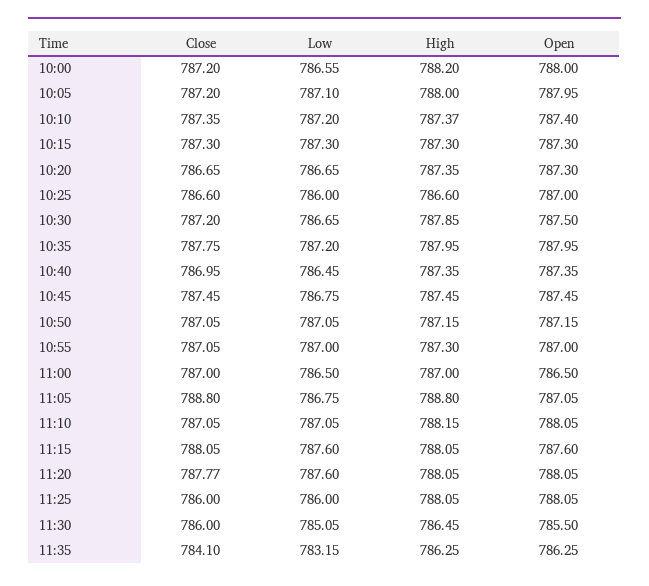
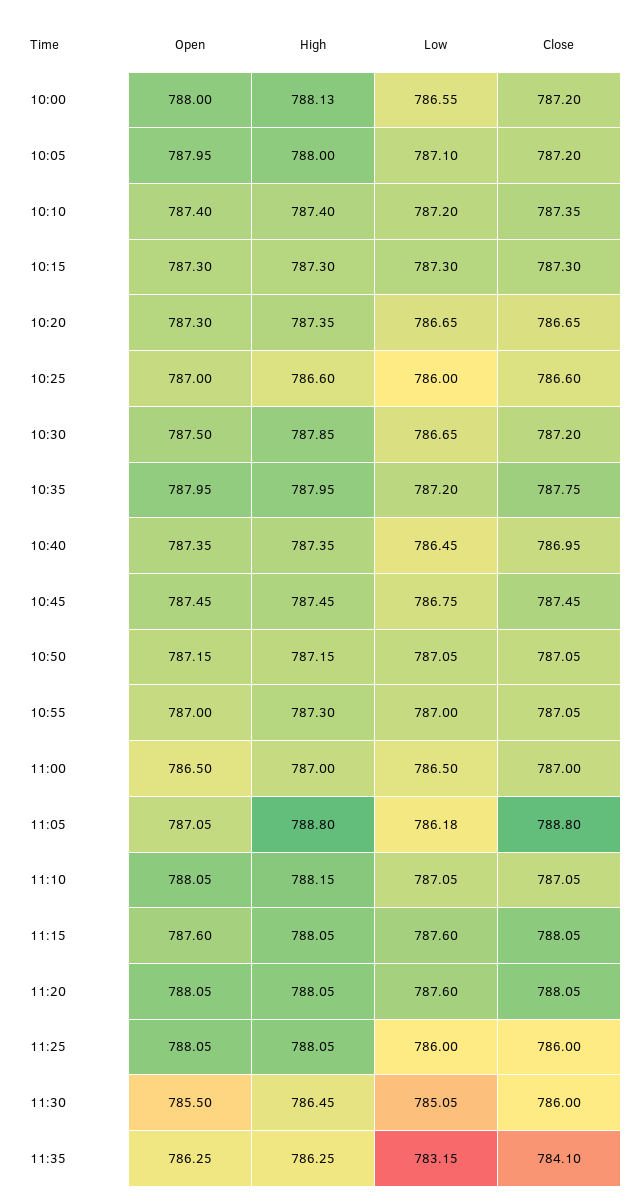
High, 10:00: 788.2 -> 788.13
High, 10:10: 787.37 -> 787.4
Low, 11:05: 786.75 -> 786.18
Close, 11:20: 787.77 -> 788.05

